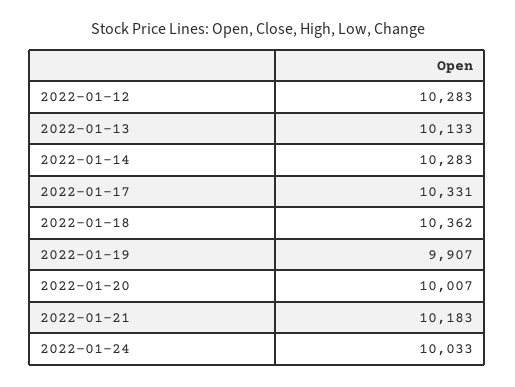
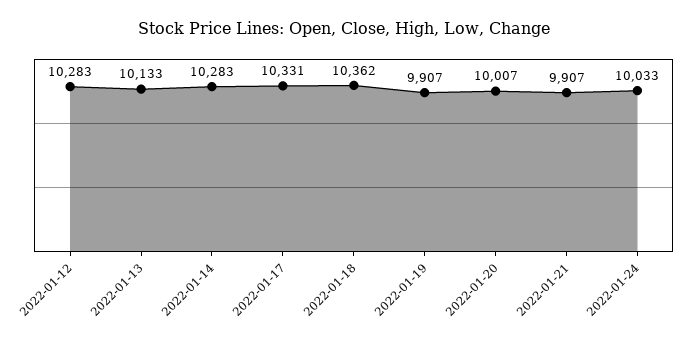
2022-01-21: 10183 -> 9907

